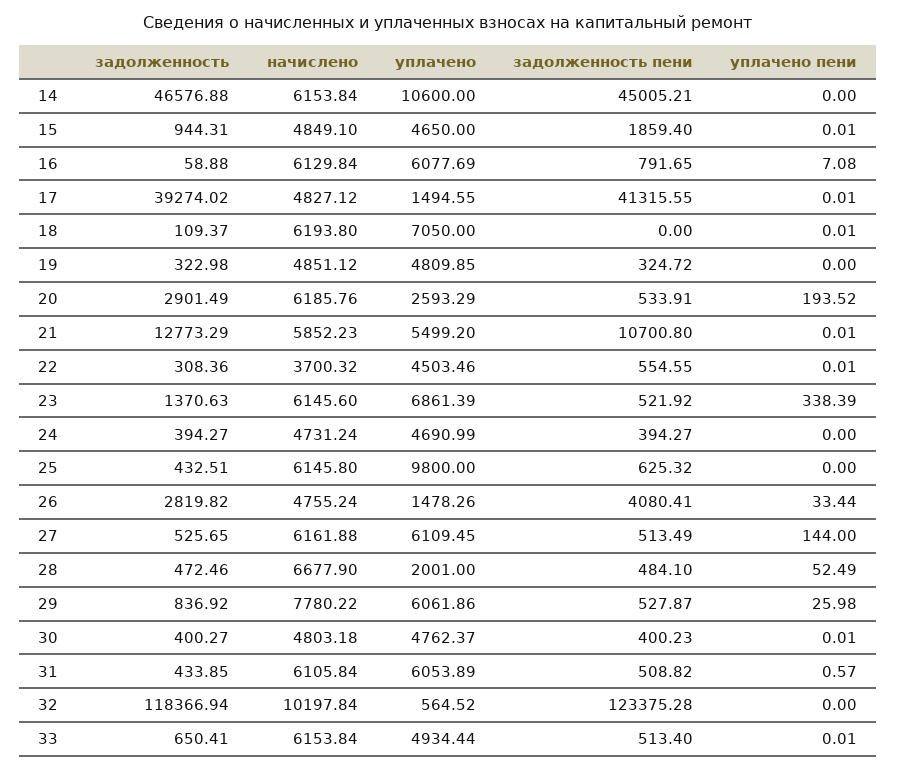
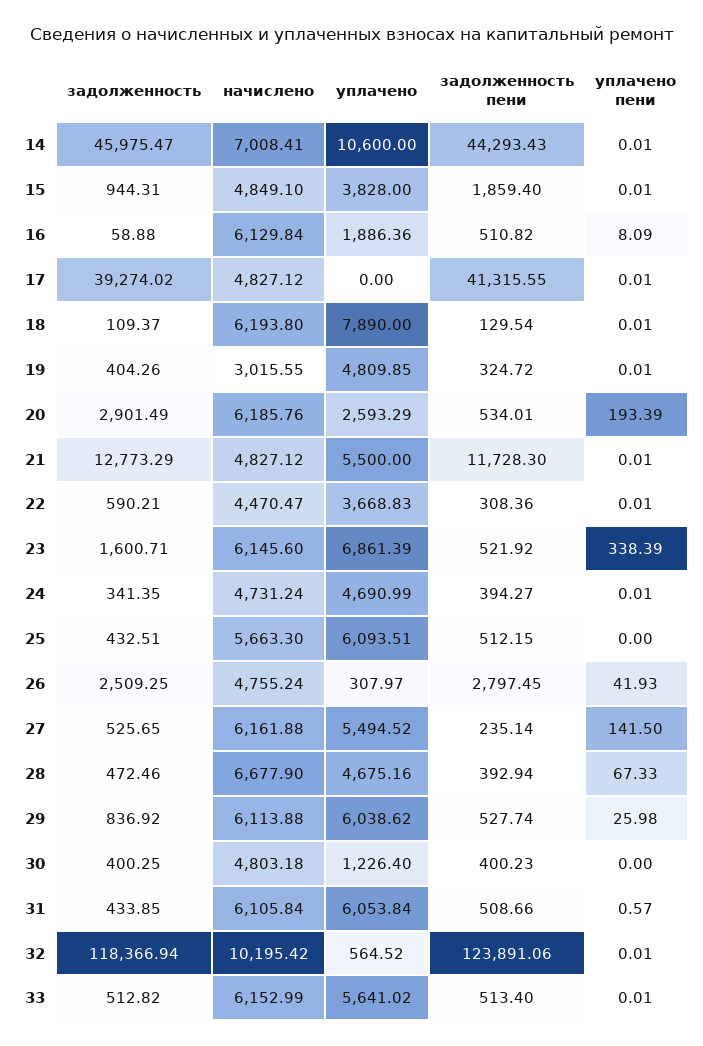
задолженность, 14: 46576.88 -> 45975.47
начислено, 14: 6153.84 -> 7008.41
задолженность пени, 14: 45005.21 -> 44293.43
уплачено пени, 14: 0 -> 0.01
уплачено, 15: 4650 -> 3828
уплачено, 16: 6077.69 -> 1886.36
задолженность пени, 16: 791.65 -> 510.82
уплачено пени, 16: 7.08 -> 8.09
уплачено, 17: 1494.55 -> 0
уплачено, 18: 7050 -> 7890
задолженность пени, 18: 0 -> 129.54
задолженность, 19: 322.98 -> 404.26
начислено, 19: 4851.12 -> 3015.55
уплачено пени, 19: 0 -> 0.01
задолженность пени, 20: 533.91 -> 534.01
уплачено пени, 20: 193.52 -> 193.39
начислено, 21: 5852.23 -> 4827.12
уплачено, 21: 5499.2 -> 5500
задолженность пени, 21: 10700.8 -> 11728.3
задолженность, 22: 308.36 -> 590.21
начислено, 22: 3700.32 -> 4470.47
уплачено, 22: 4503.46 -> 3668.83
задолженность пени, 22: 554.55 -> 308.36
задолженность, 23: 1370.63 -> 1600.71
задолженность, 24: 394.27 -> 341.35
уплачено пени, 24: 0 -> 0.01
начислено, 25: 6145.8 -> 5663.3
уплачено, 25: 9800 -> 6093.51
задолженность пени, 25: 625.32 -> 512.15
задолженность, 26: 2819.82 -> 2509.25
уплачено, 26: 1478.26 -> 307.97
задолженность пени, 26: 4080.41 -> 2797.45
уплачено пени, 26: 33.44 -> 41.93
уплачено, 27: 6109.45 -> 5494.52
задолженность пени, 27: 513.49 -> 235.14
уплачено пени, 27: 144 -> 141.5
уплачено, 28: 2001 -> 4675.16
задолженность пени, 28: 484.1 -> 392.94
уплачено пени, 28: 52.49 -> 67.33
начислено, 29: 7780.22 -> 6113.88
уплачено, 29: 6061.86 -> 6038.62
задолженность пени, 29: 527.87 -> 527.74
задолженность, 30: 400.27 -> 400.25
уплачено, 30: 4762.37 -> 1226.4
уплачено пени, 30: 0.01 -> 0
уплачено, 31: 6053.89 -> 6053.84
задолженность пени, 31: 508.82 -> 508.66
начислено, 32: 10197.84 -> 10195.42
задолженность пени, 32: 123375.28 -> 123891.06
уплачено пени, 32: 0 -> 0.01
задолженность, 33: 650.41 -> 512.82
начислено, 33: 6153.84 -> 6152.99
уплачено, 33: 4934.44 -> 5641.02

